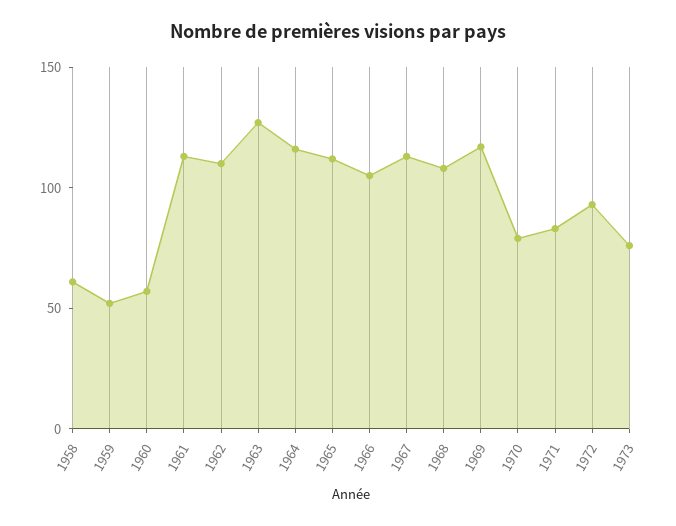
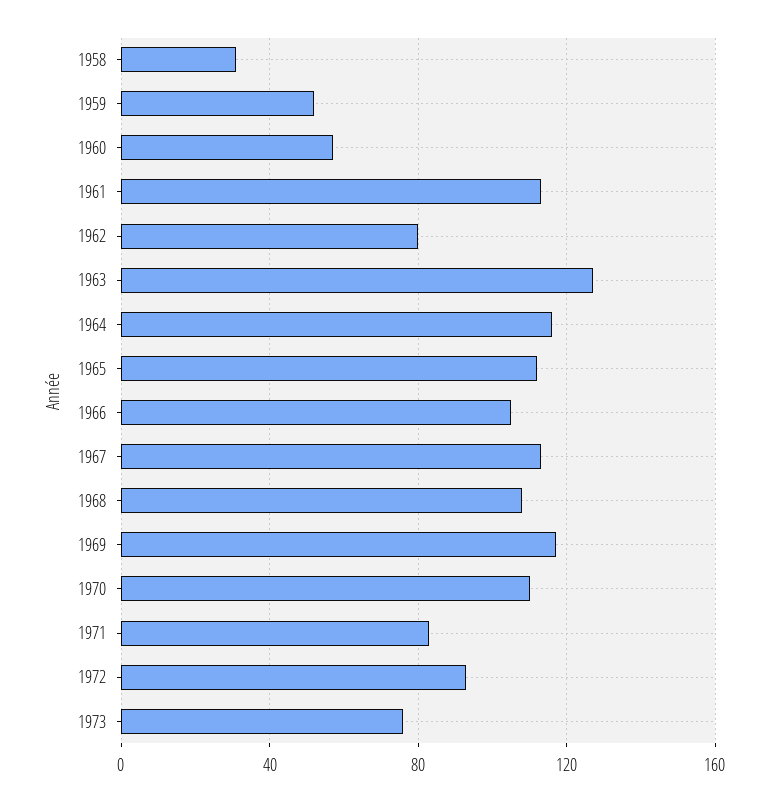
1958: 60 -> 30
1962: 110 -> 80
1970: 80 -> 110

